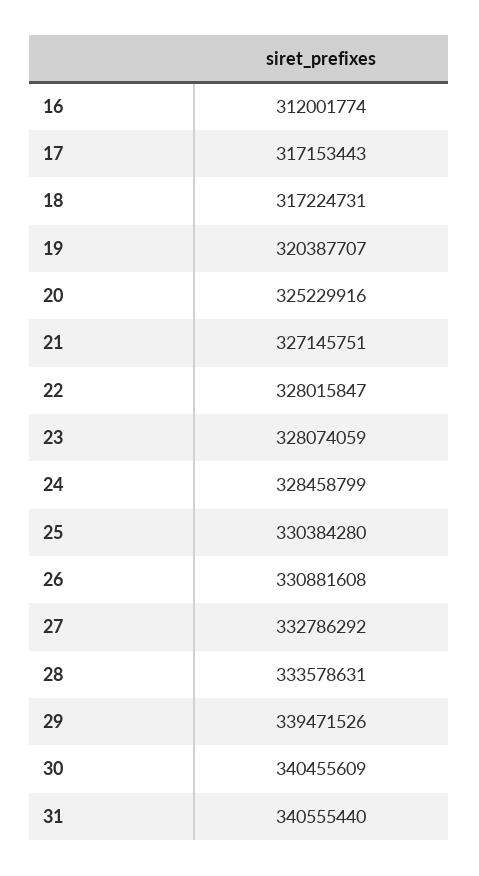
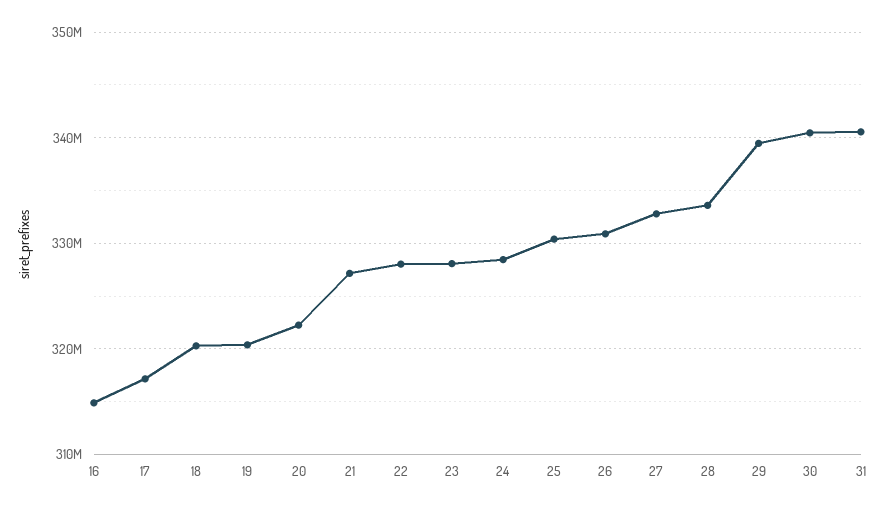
16: 312001774 -> 315000000
18: 317224731 -> 320000000
20: 325229916 -> 322000000

